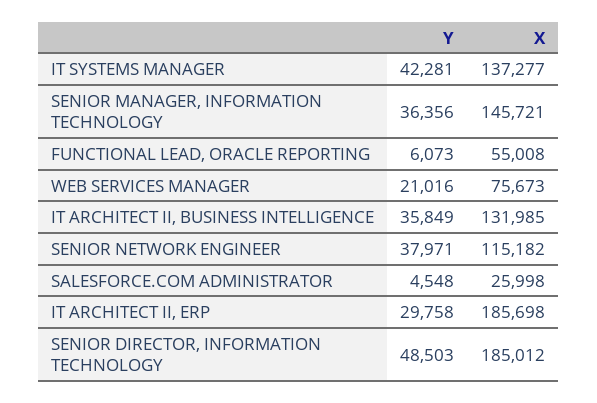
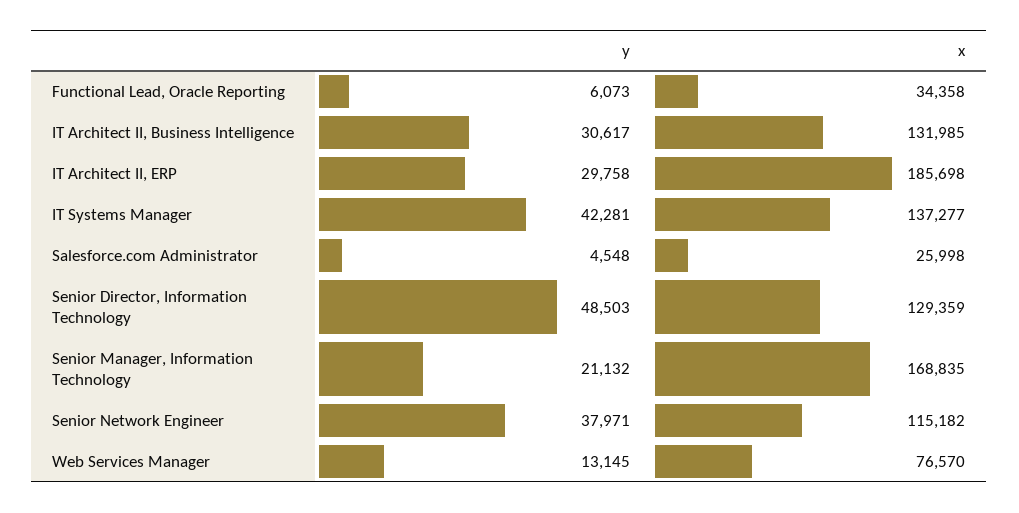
Y, SENIOR MANAGER, INFORMATION TECHNOLOGY: 36356 -> 21132
X, SENIOR MANAGER, INFORMATION TECHNOLOGY: 145721 -> 168835
X, FUNCTIONAL LEAD, ORACLE REPORTING: 55008 -> 34358
Y, WEB SERVICES MANAGER: 21016 -> 13145
X, WEB SERVICES MANAGER: 75673 -> 76570
Y, IT ARCHITECT II, BUSINESS INTELLIGENCE: 35849 -> 30617
X, SENIOR DIRECTOR, INFORMATION TECHNOLOGY: 185012 -> 129359

